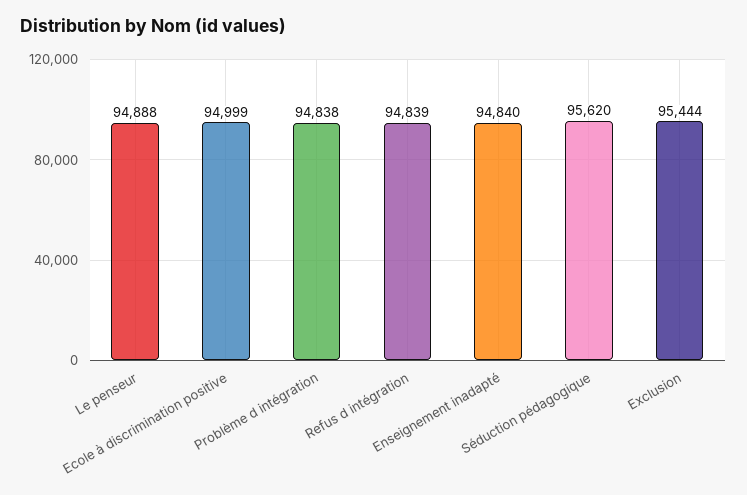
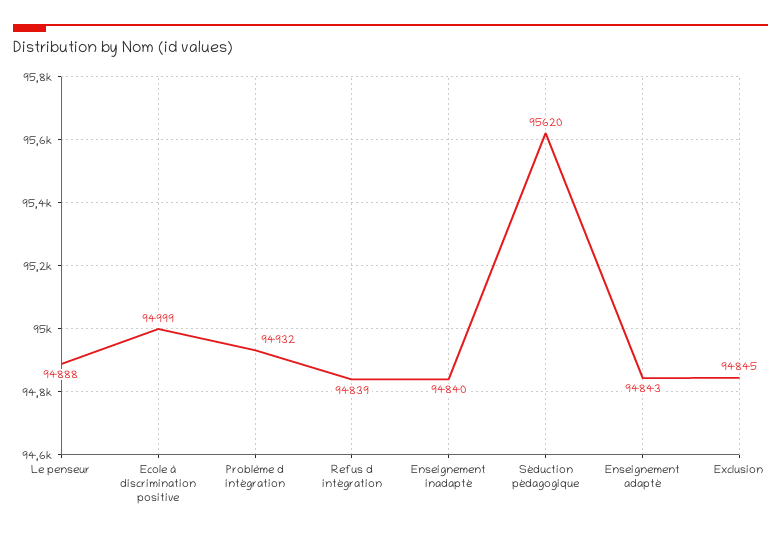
Problème d intégration: 94838 -> 94932
Exclusion: 95444 -> 94845
Enseignement adapté: none -> 94843

